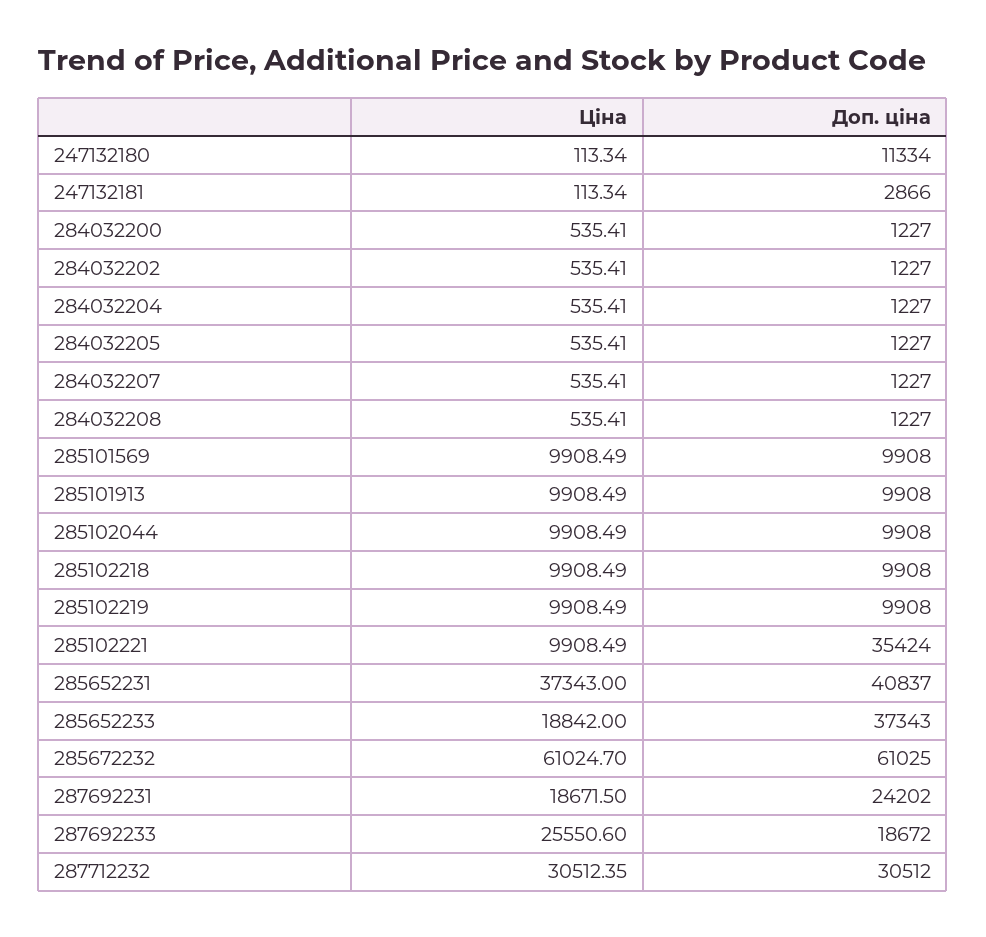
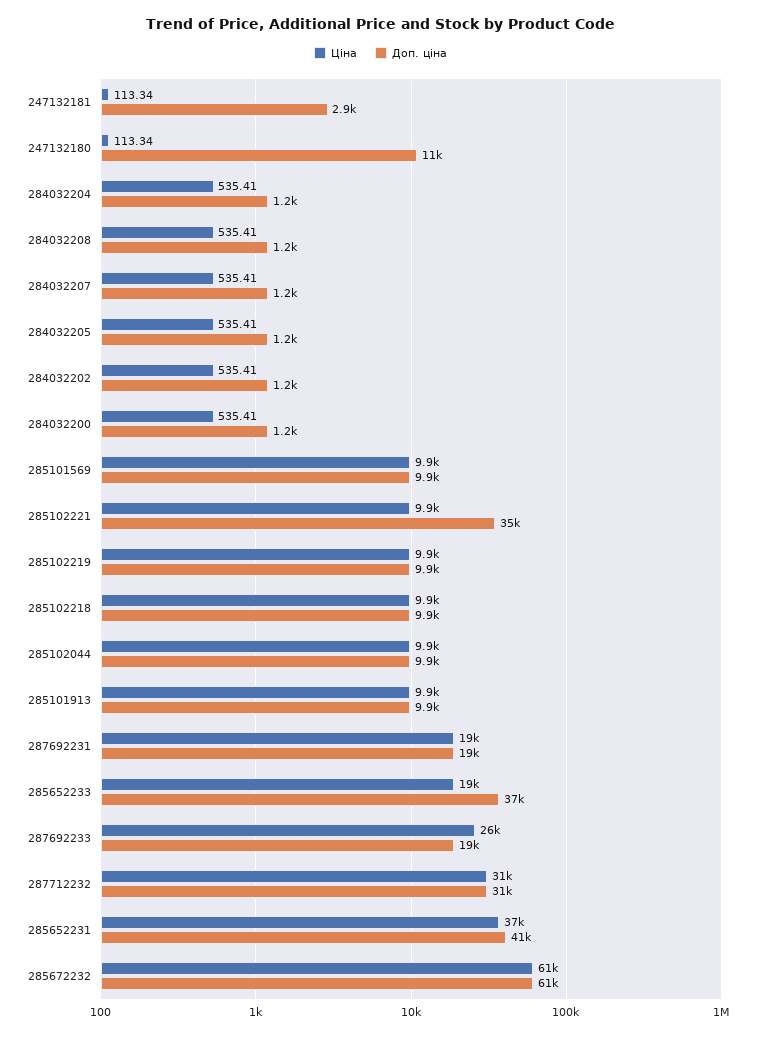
Доп. ціна, 287692231: 24202 -> 19000

